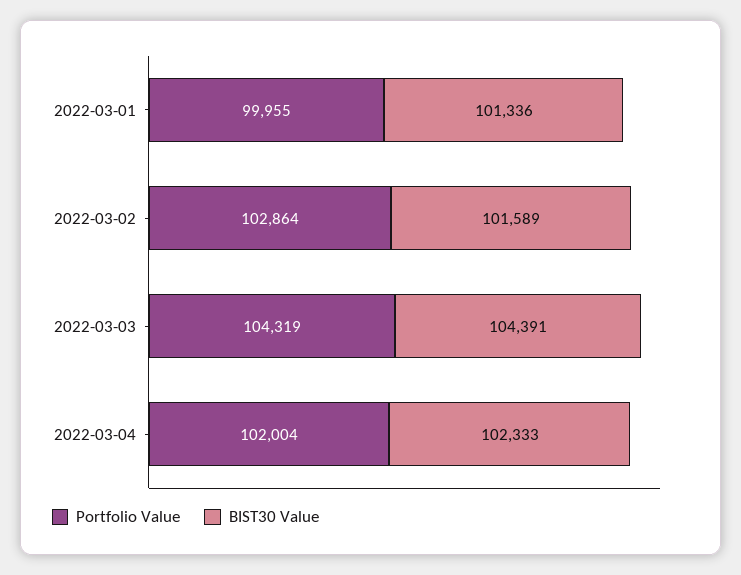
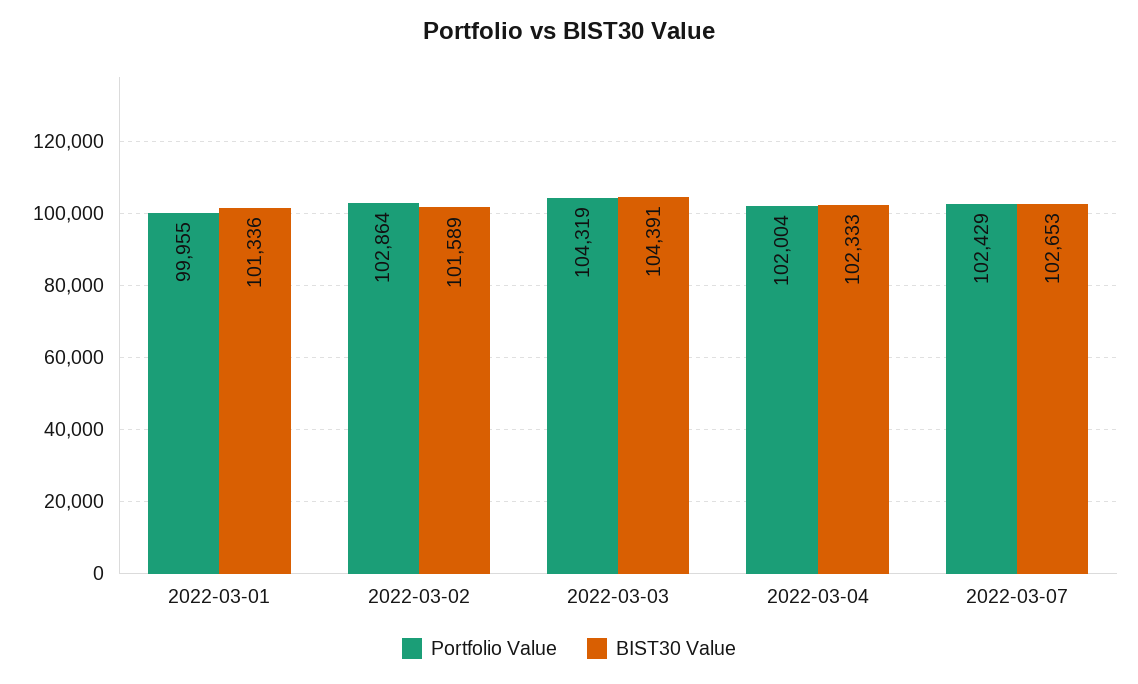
Portfolio Value, 2022-03-07: none -> 102429
BIST30 Value, 2022-03-07: none -> 102653

